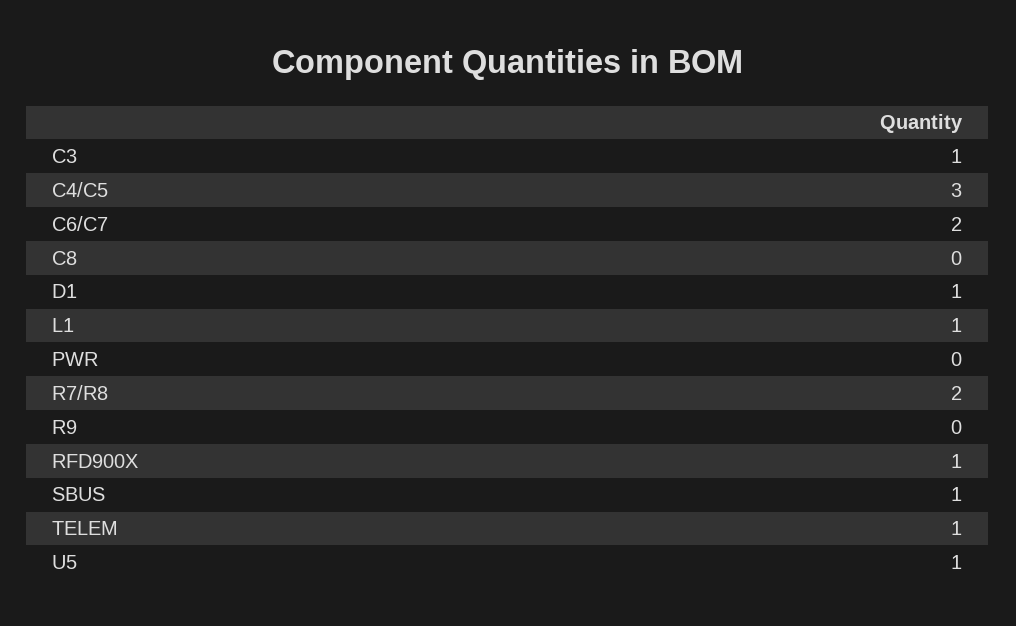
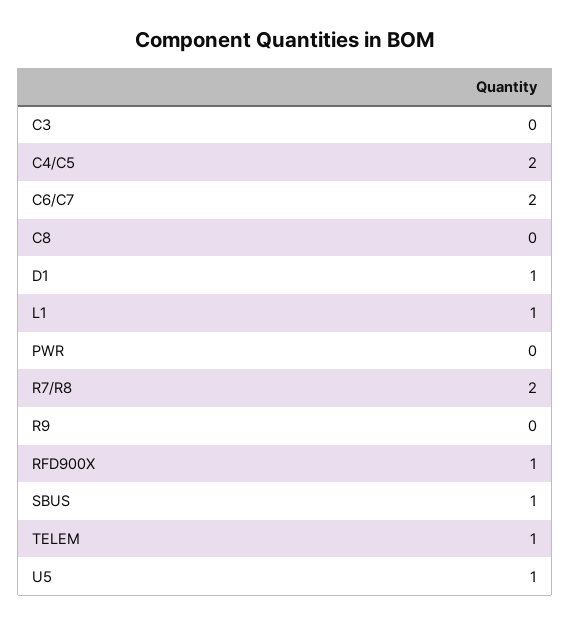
C3: 1 -> 0
C4/C5: 3 -> 2

